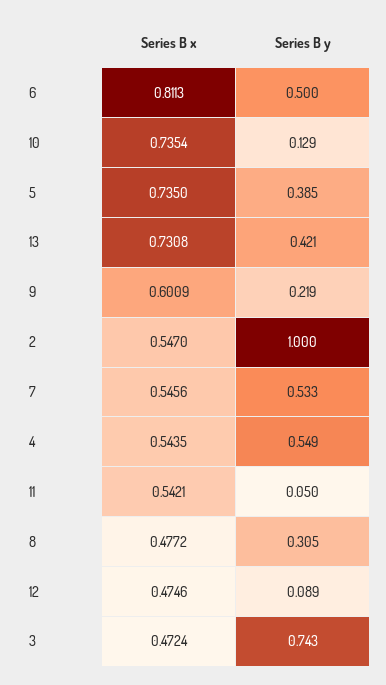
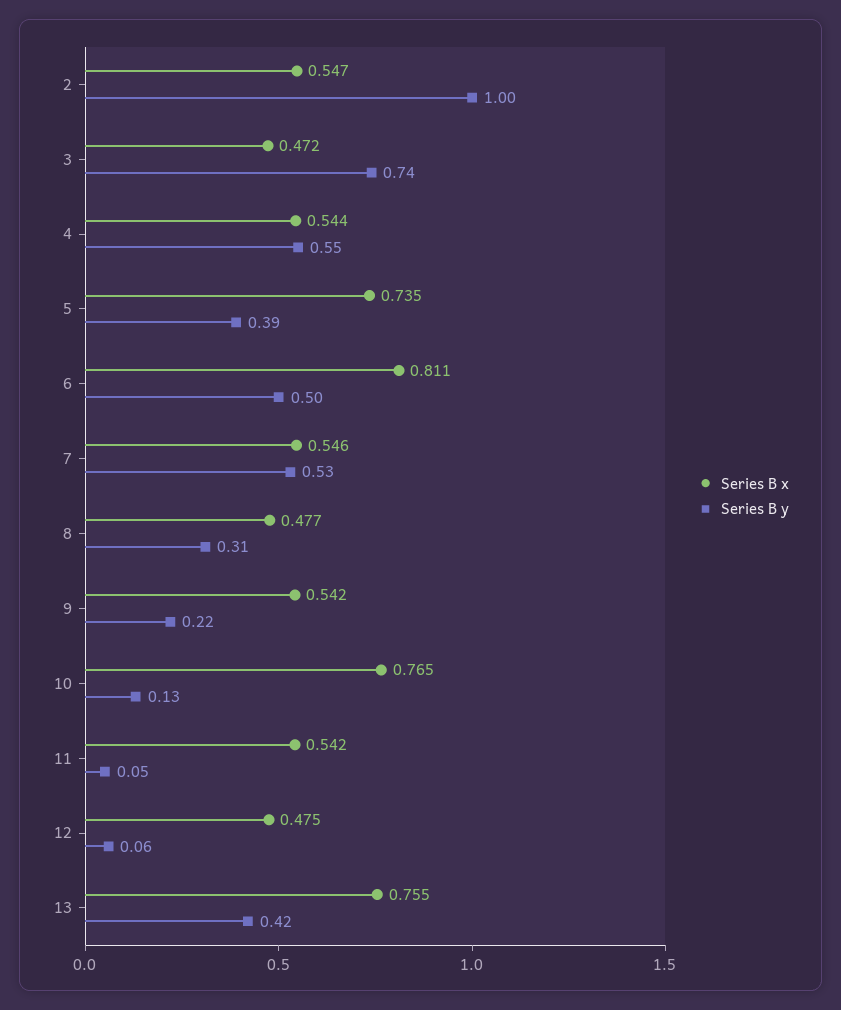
Series B x, 10: 0.7354 -> 0.765
Series B x, 13: 0.7308 -> 0.755
Series B x, 9: 0.6009 -> 0.542
Series B y, 12: 0.089 -> 0.06

